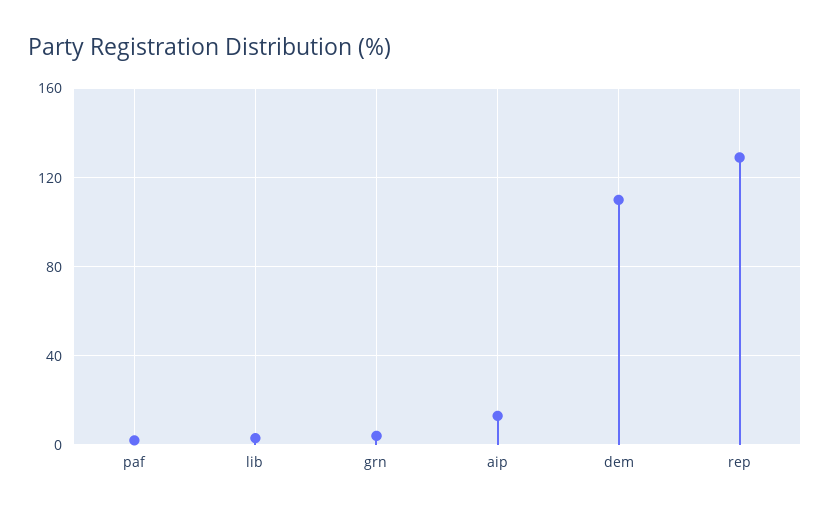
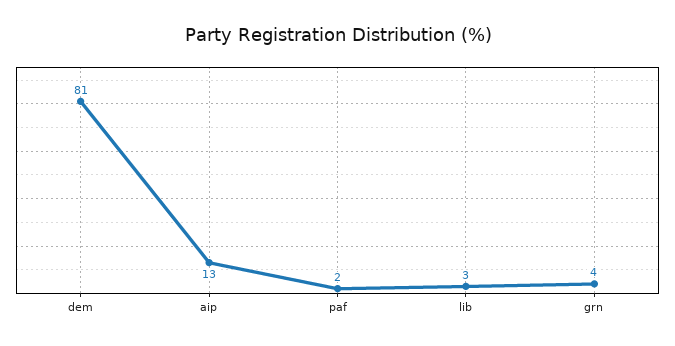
dem: 110 -> 81
rep: 130 -> none

